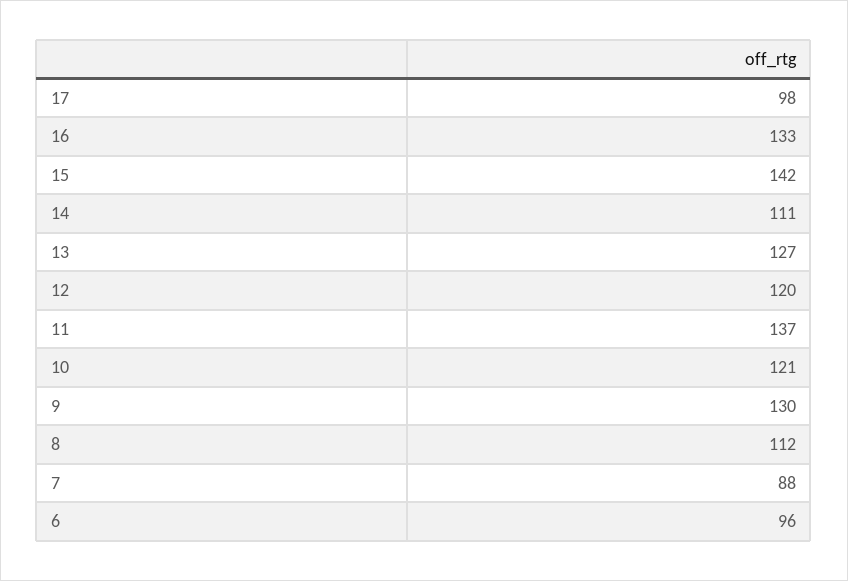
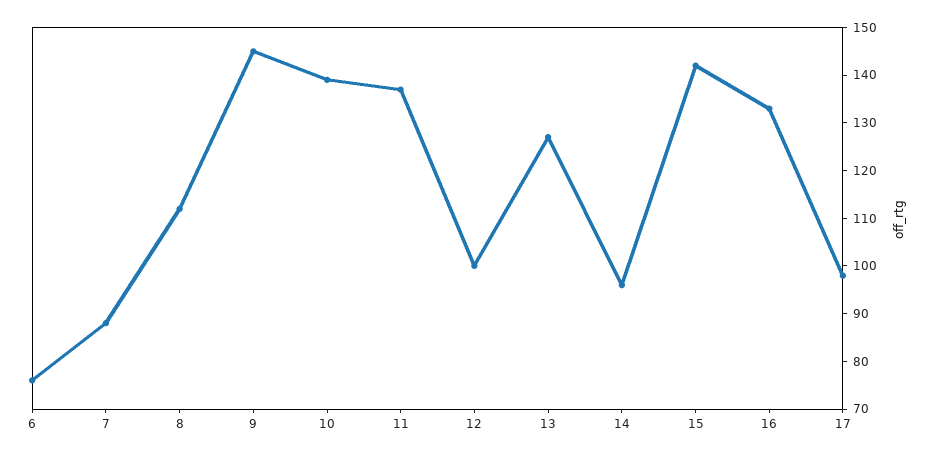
14: 111 -> 95
12: 120 -> 100
10: 121 -> 140
9: 130 -> 145
6: 96 -> 75

